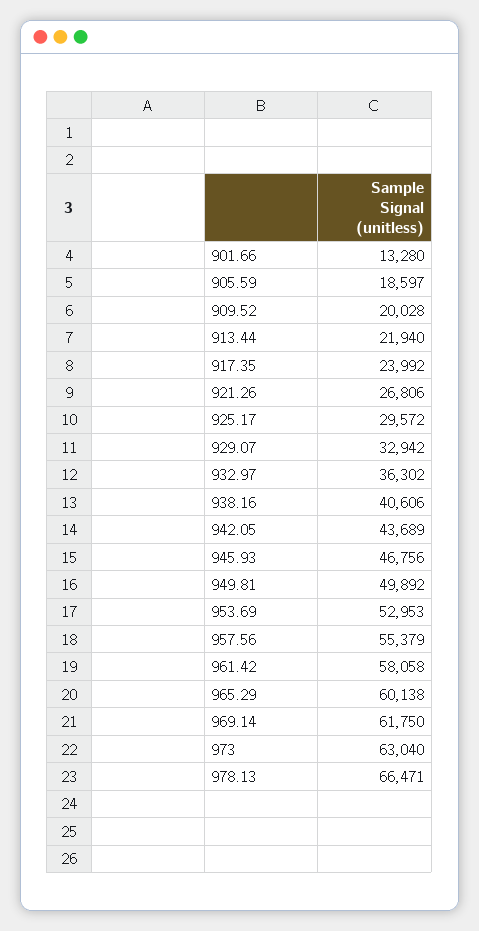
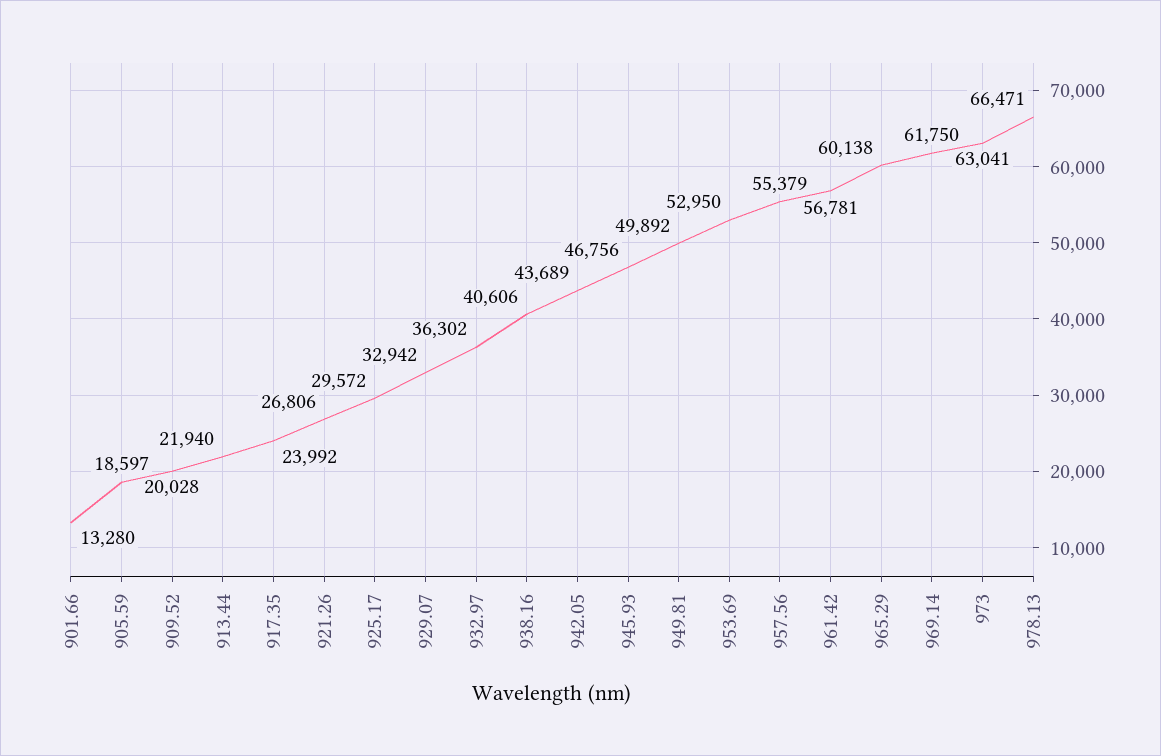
953.69: 52953 -> 52950
961.42: 58058 -> 56781
973: 63040 -> 63041

